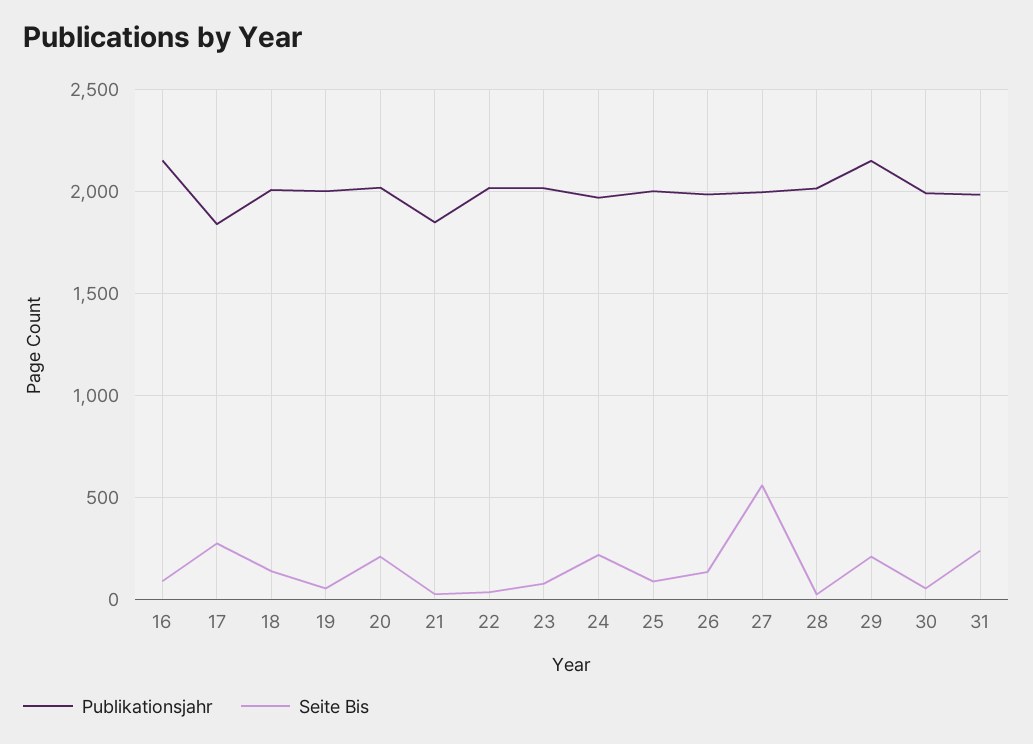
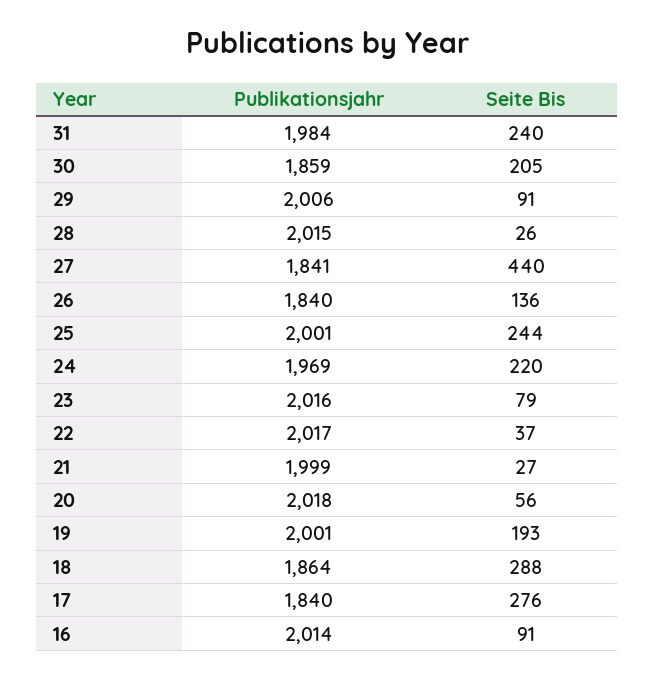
Publikationsjahr, 16: 2150 -> 2014
Publikationsjahr, 18: 2000 -> 1864
Seite Bis, 18: 150 -> 288
Seite Bis, 19: 50 -> 193
Seite Bis, 20: 200 -> 56
Publikationsjahr, 21: 1850 -> 1999
Seite Bis, 25: 100 -> 244
Publikationsjahr, 26: 2000 -> 1840
Publikationsjahr, 27: 2000 -> 1841
Seite Bis, 27: 550 -> 440
Publikationsjahr, 29: 2150 -> 2006
Seite Bis, 29: 200 -> 91
Publikationsjahr, 30: 2000 -> 1859
Seite Bis, 30: 50 -> 205

